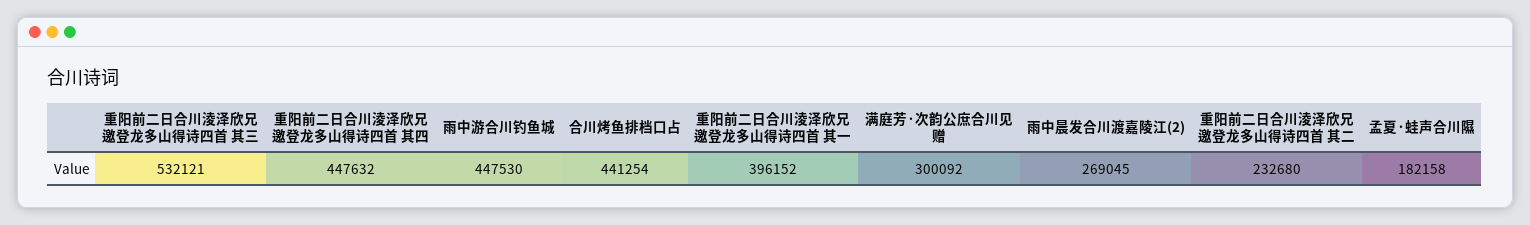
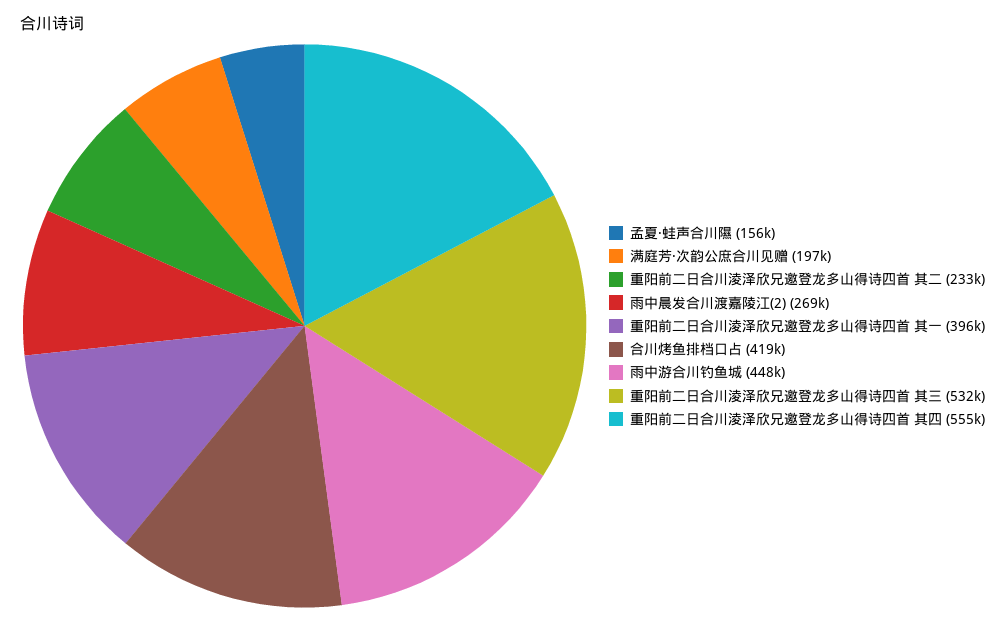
重阳前二日合川淩泽欣兄邀登龙多山得诗四首 其四: 447632 -> 555000
合川烤鱼排档口占: 441254 -> 419000
满庭芳·次韵公庶合川见赠: 300092 -> 197000
孟夏·蛙声合川隰: 182158 -> 156000

